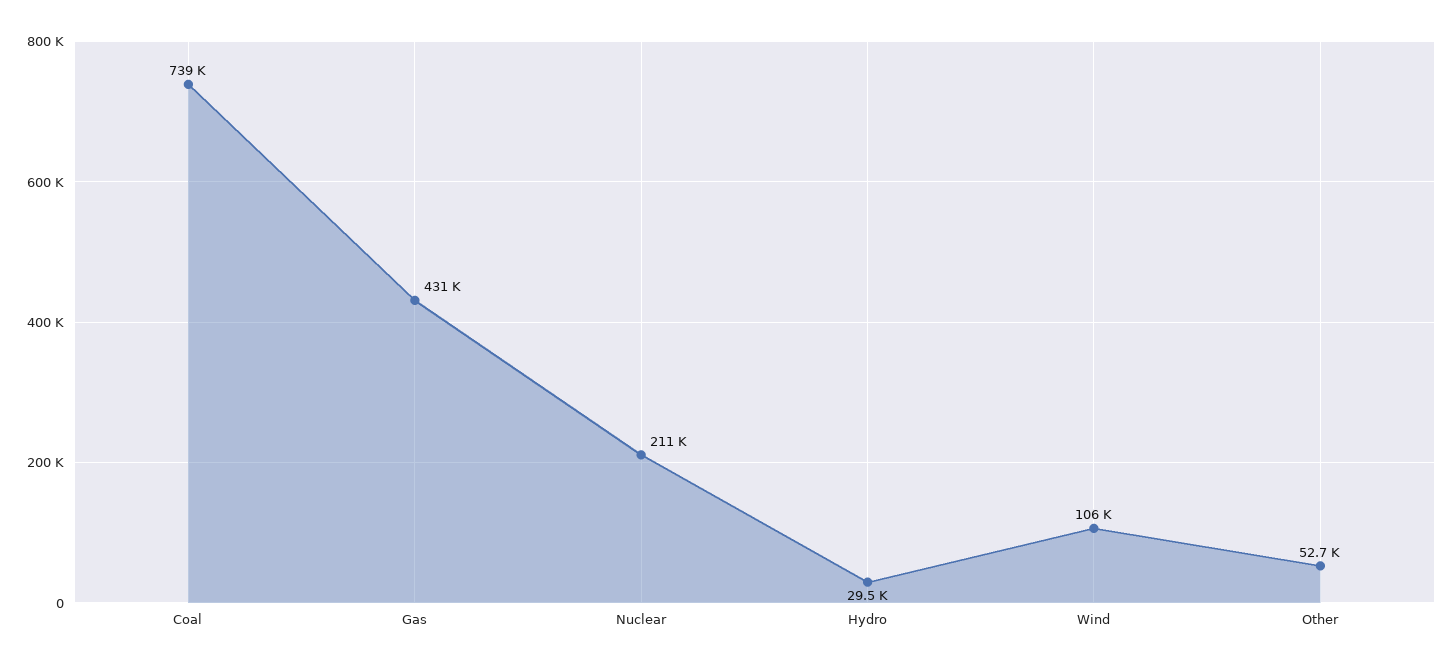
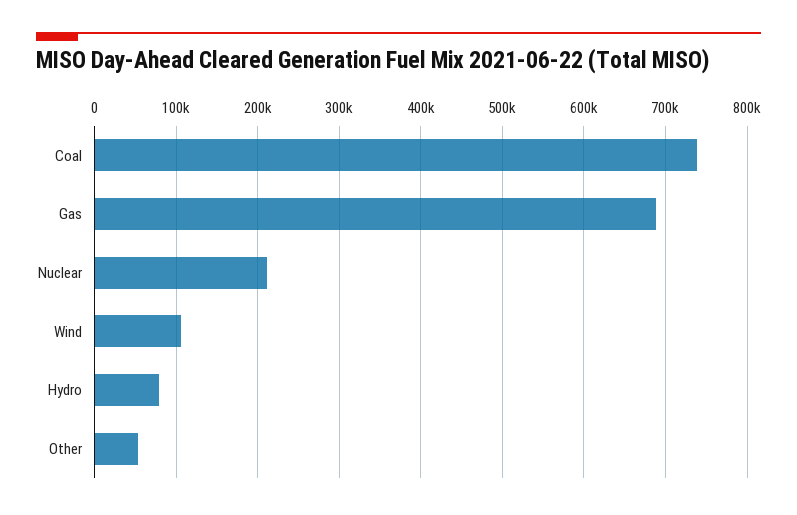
Gas: 431000 -> 690000
Hydro: 29500 -> 80000

